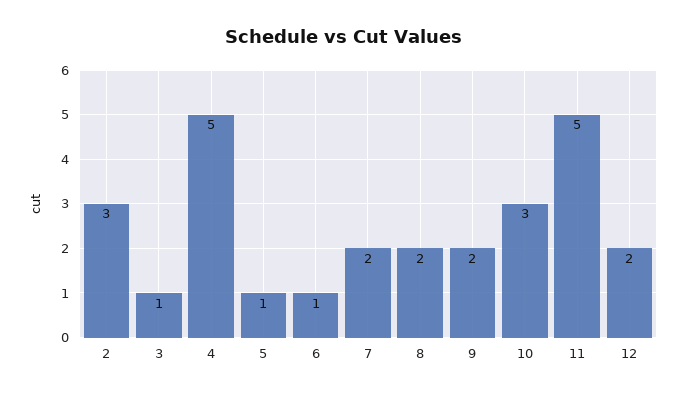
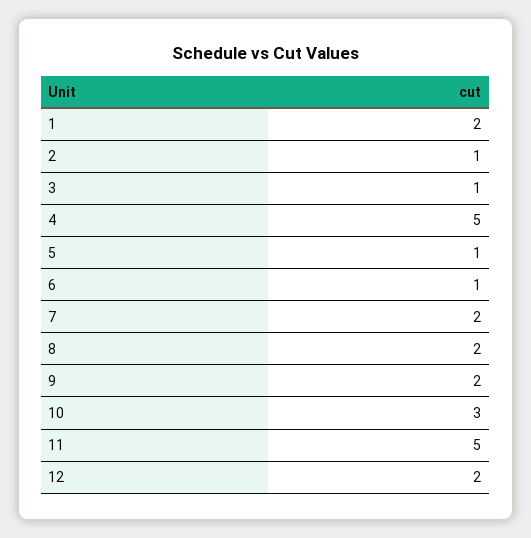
2: 3 -> 1
1: none -> 2

